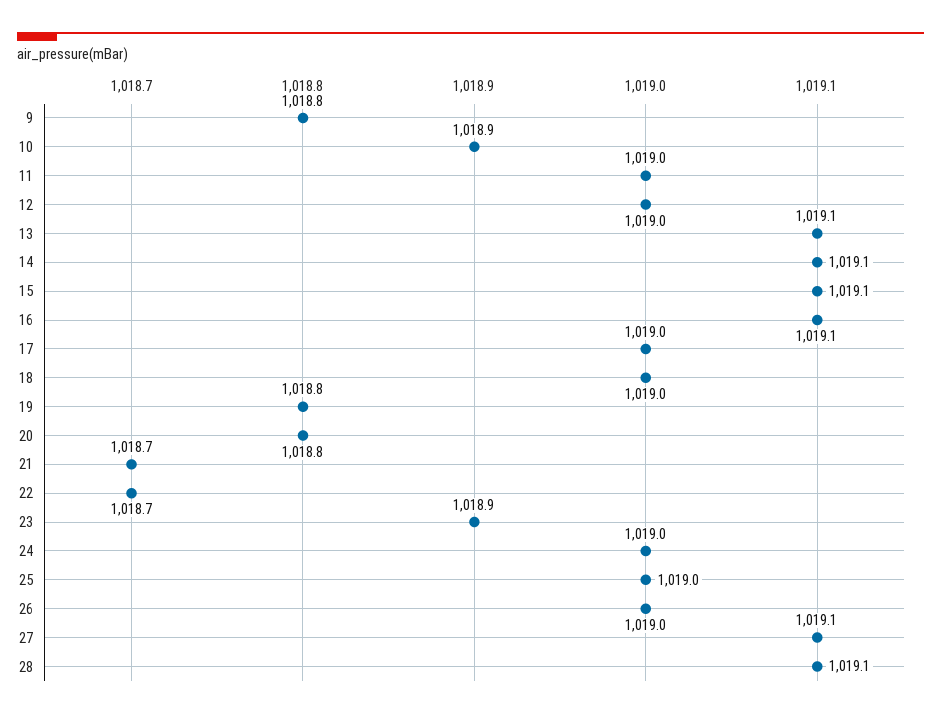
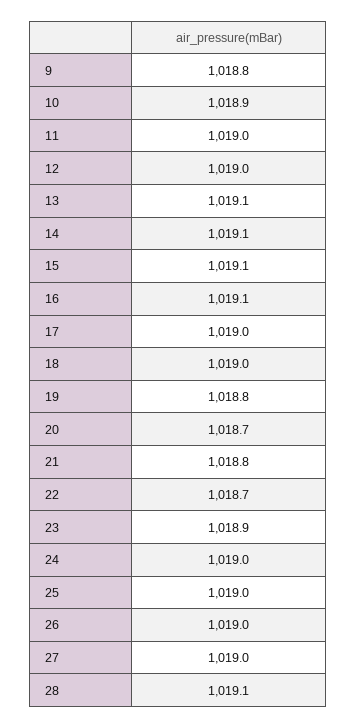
20: 1018.8 -> 1018.7
21: 1018.7 -> 1018.8
27: 1019.1 -> 1019

